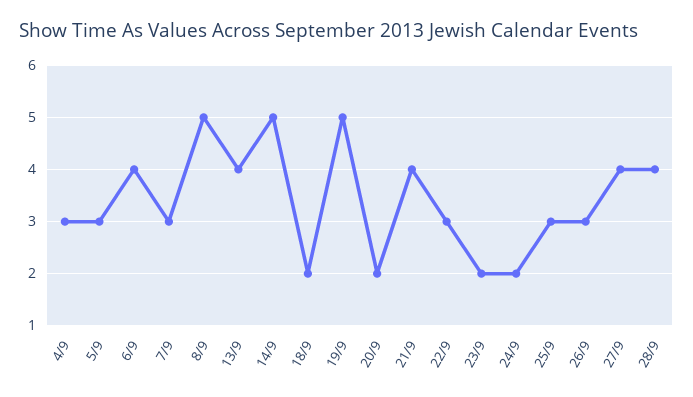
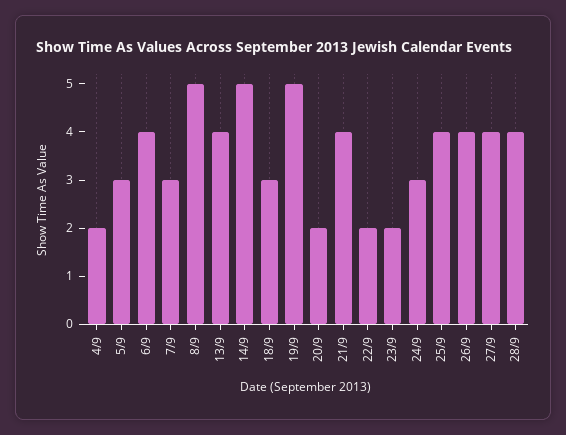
4/9: 3 -> 2
18/9: 2 -> 3
22/9: 3 -> 2
24/9: 2 -> 3
25/9: 3 -> 4
26/9: 3 -> 4

